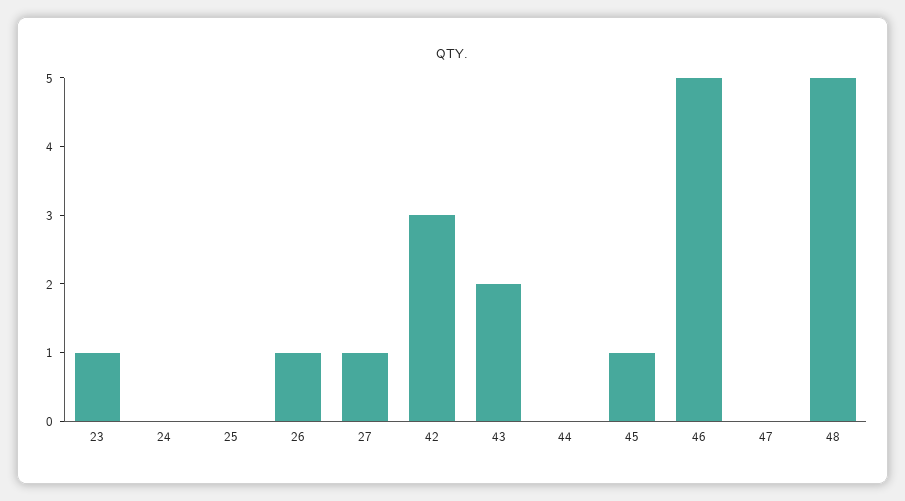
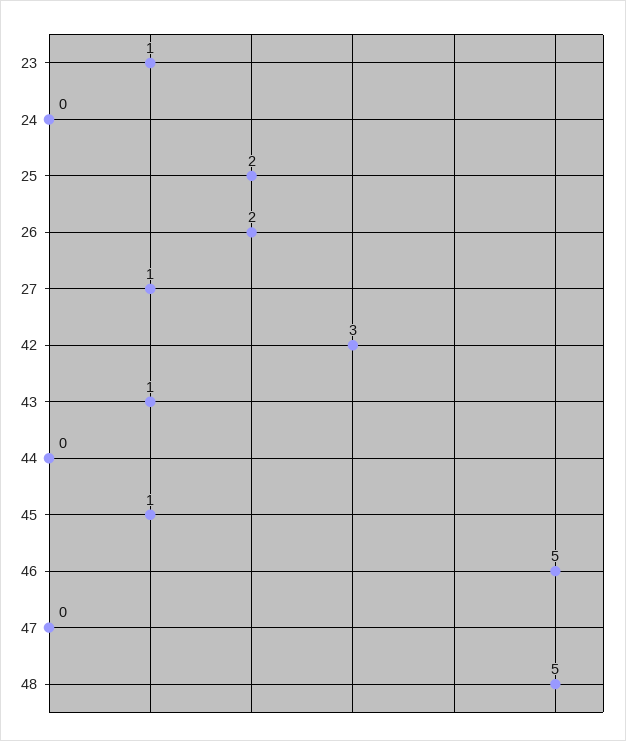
25: 0 -> 2
26: 1 -> 2
43: 2 -> 1

